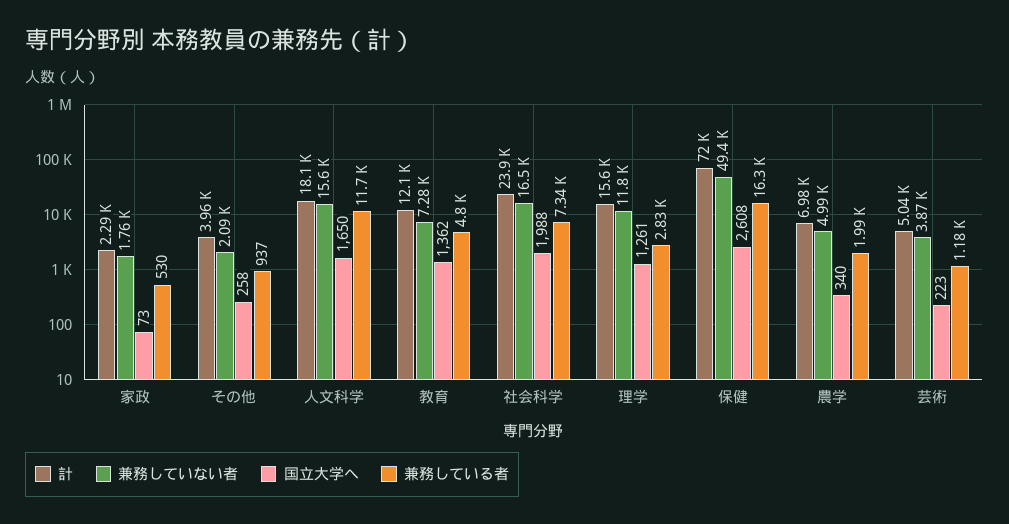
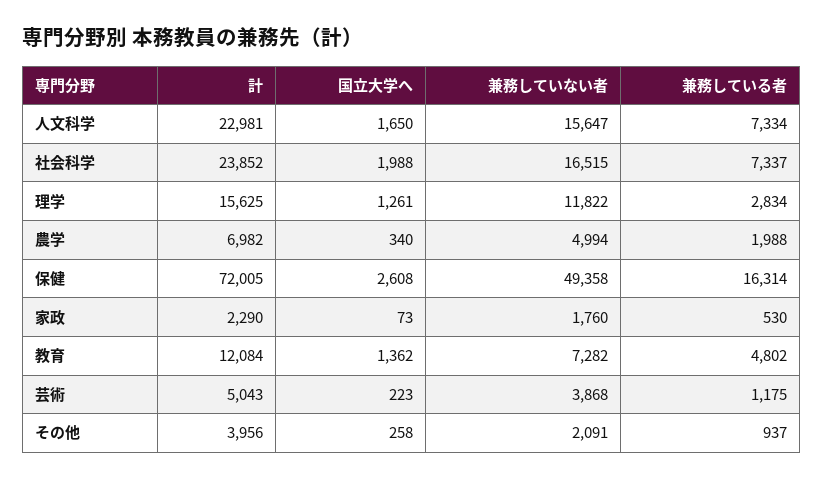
計, 人文科学: 18100 -> 22981
兼務している者, 人文科学: 11700 -> 7334

